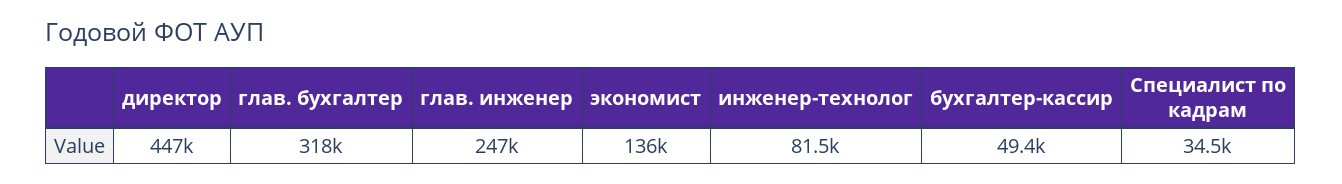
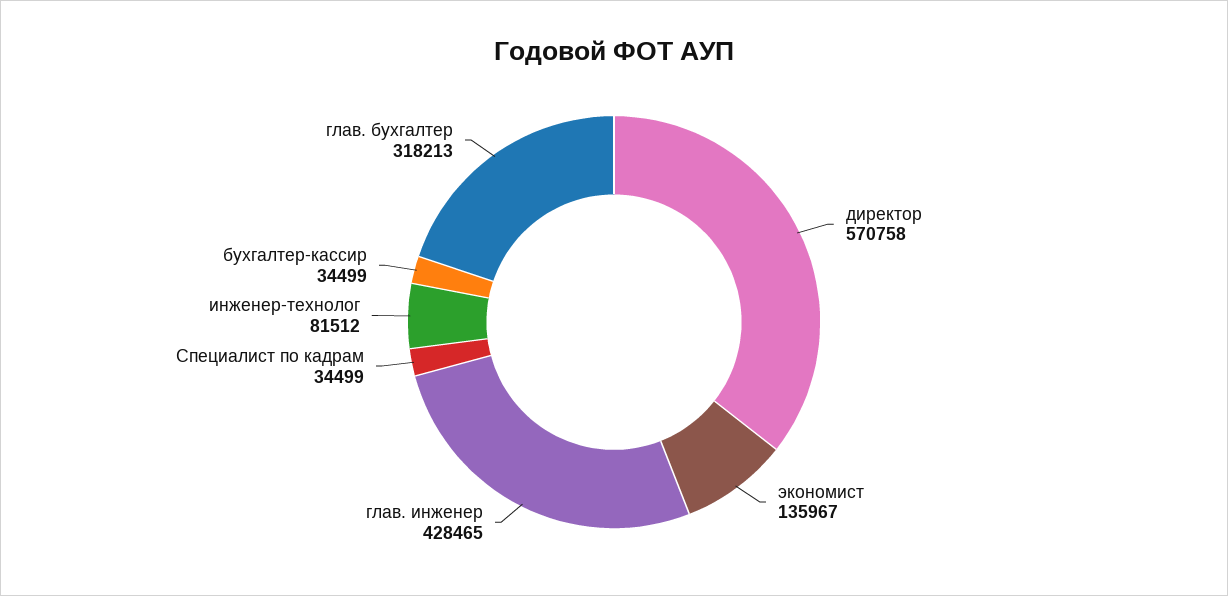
директор: 447000 -> 570758
глав. инженер: 247000 -> 428465
бухгалтер-кассир: 49400 -> 34499

